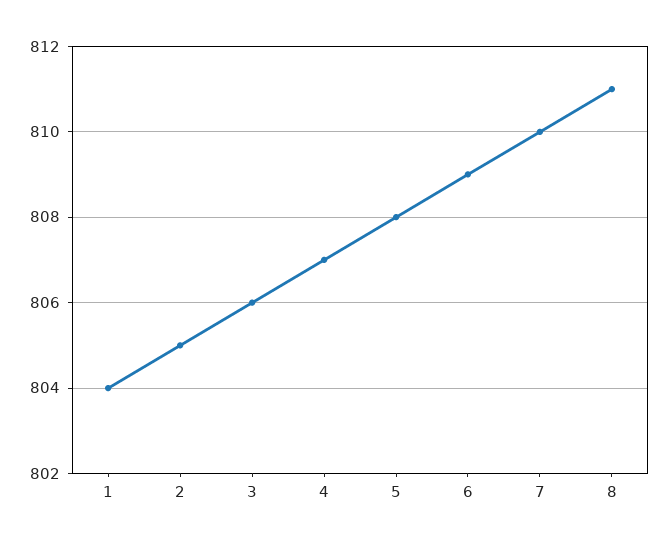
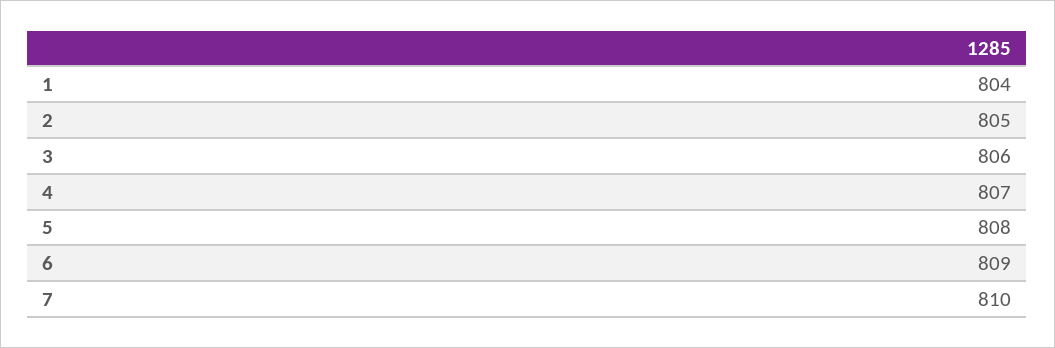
8: 811 -> none

